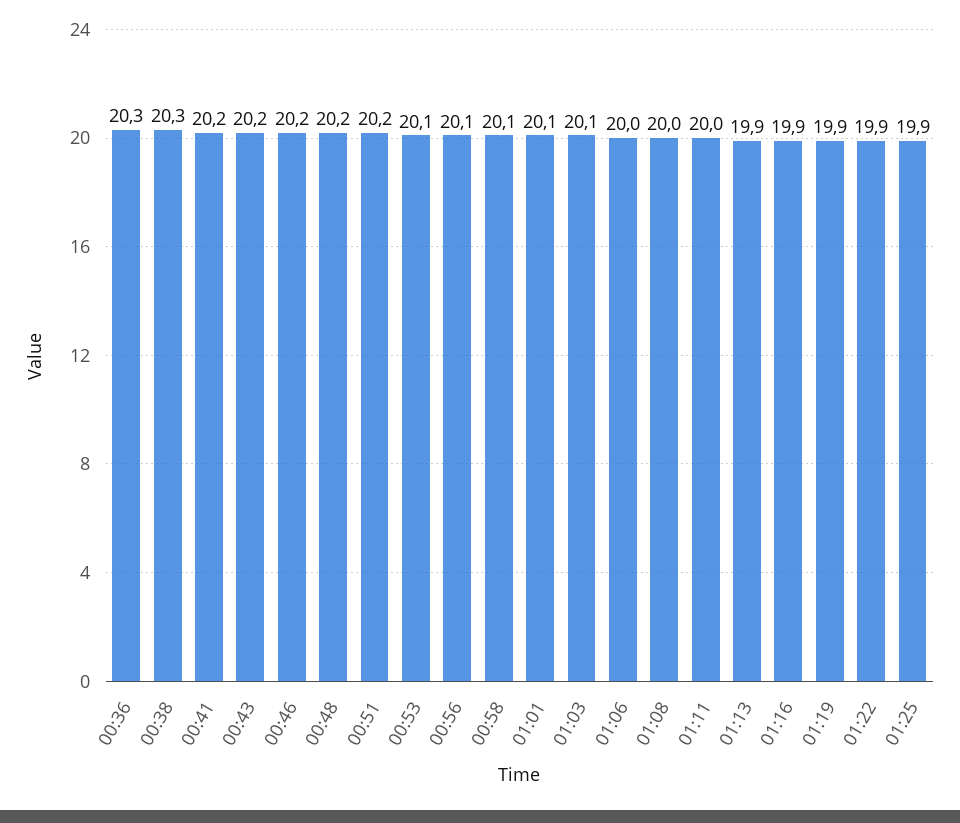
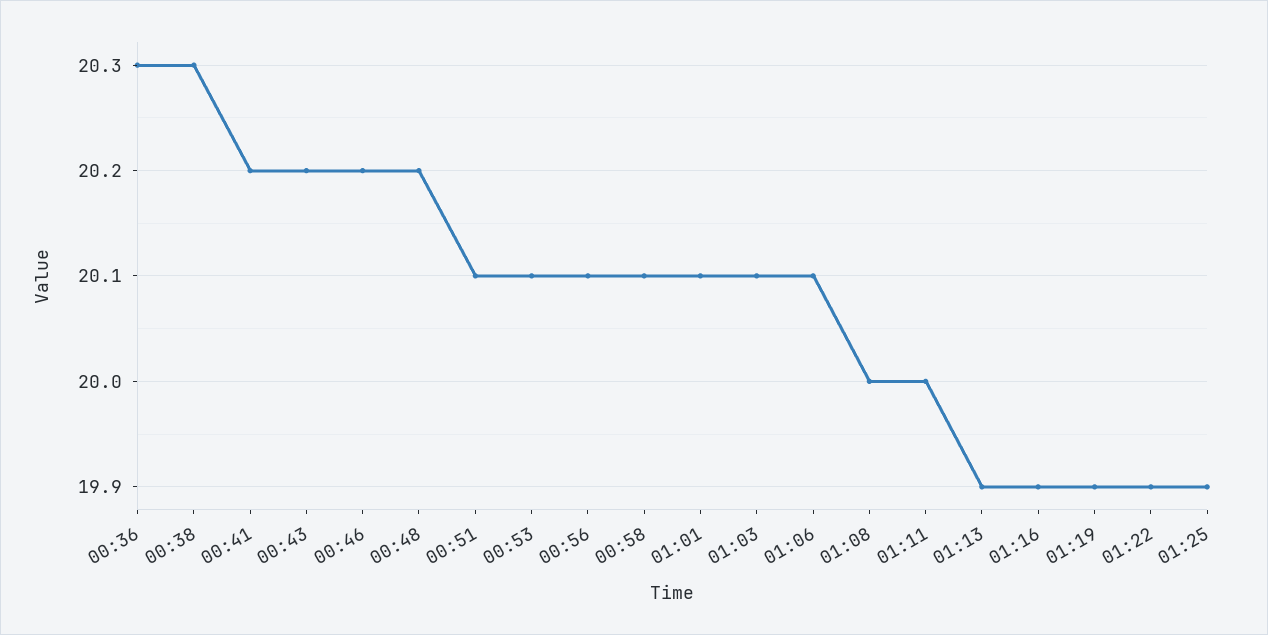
00:51: 20.2 -> 20.1
01:06: 20 -> 20.1

